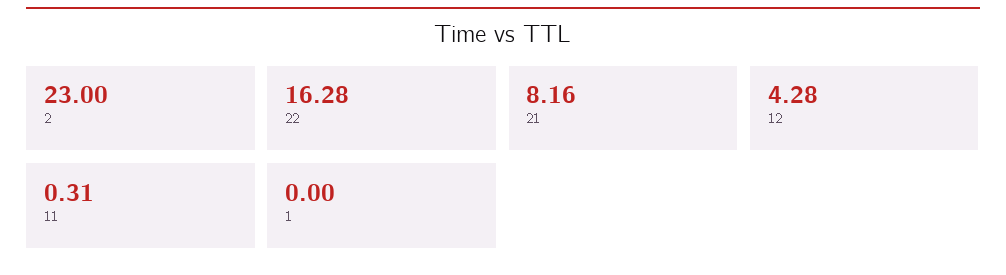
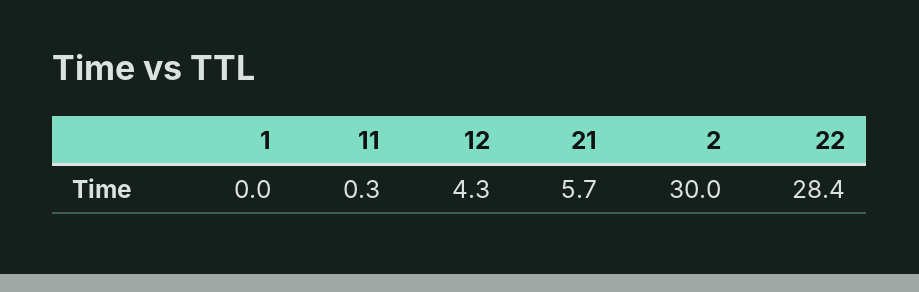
2: 23 -> 30
22: 16.28 -> 28.4
21: 8.16 -> 5.7

